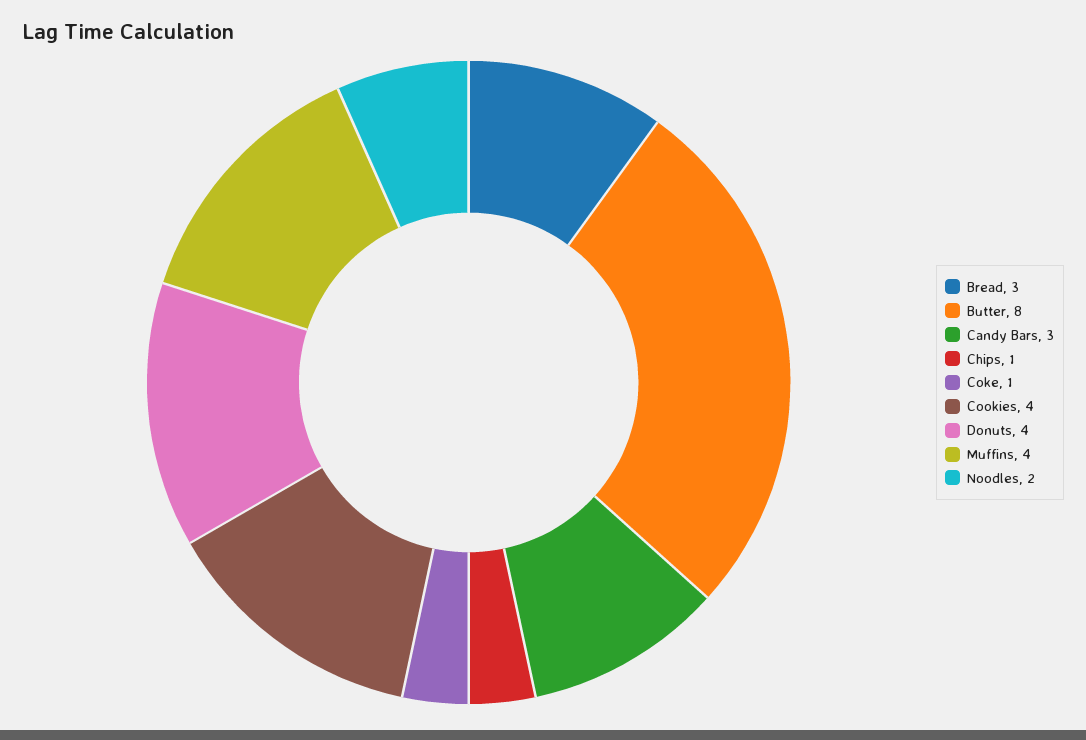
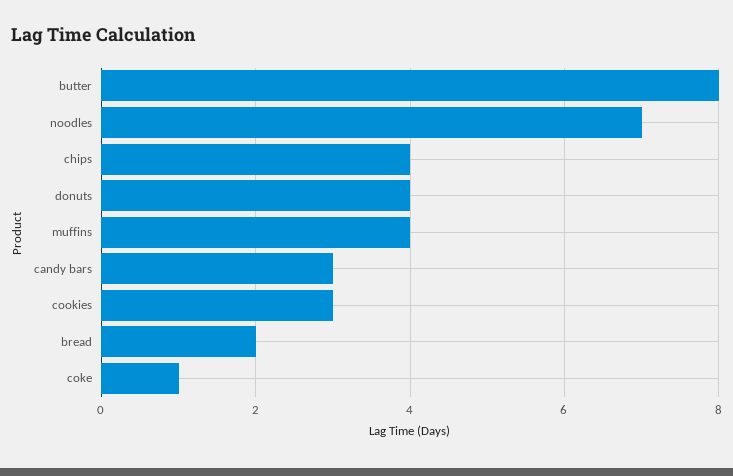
Bread: 3 -> 2
Chips: 1 -> 4
Cookies: 4 -> 3
Noodles: 2 -> 7

